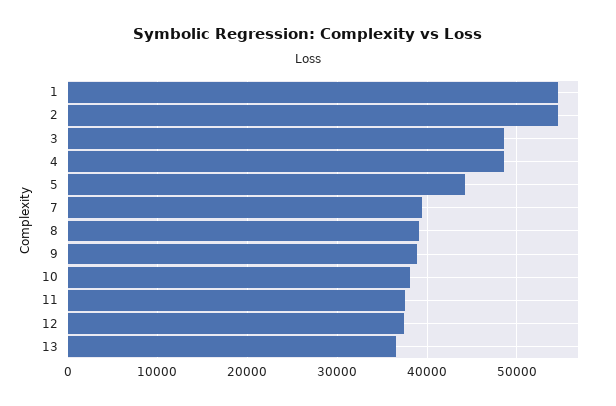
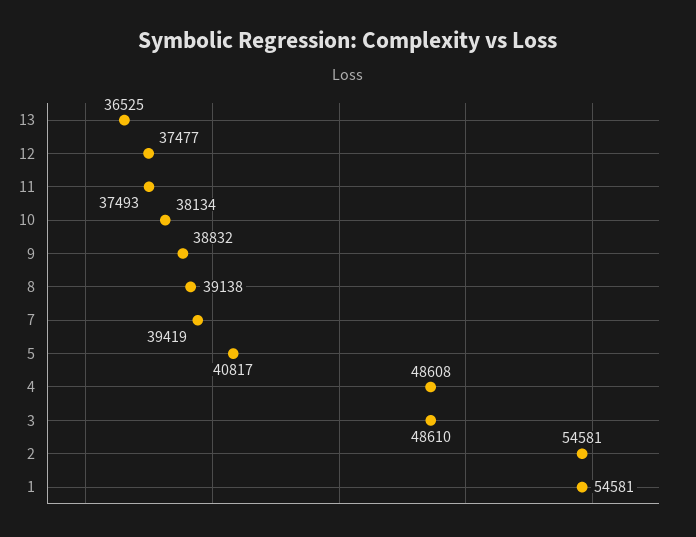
5: 44000 -> 40817

